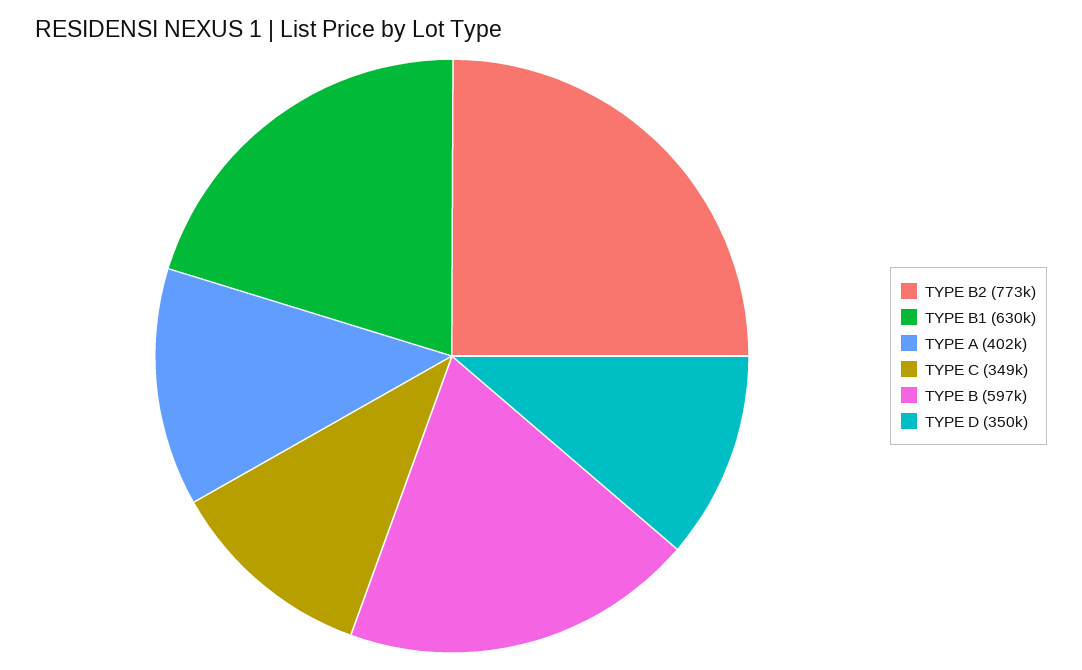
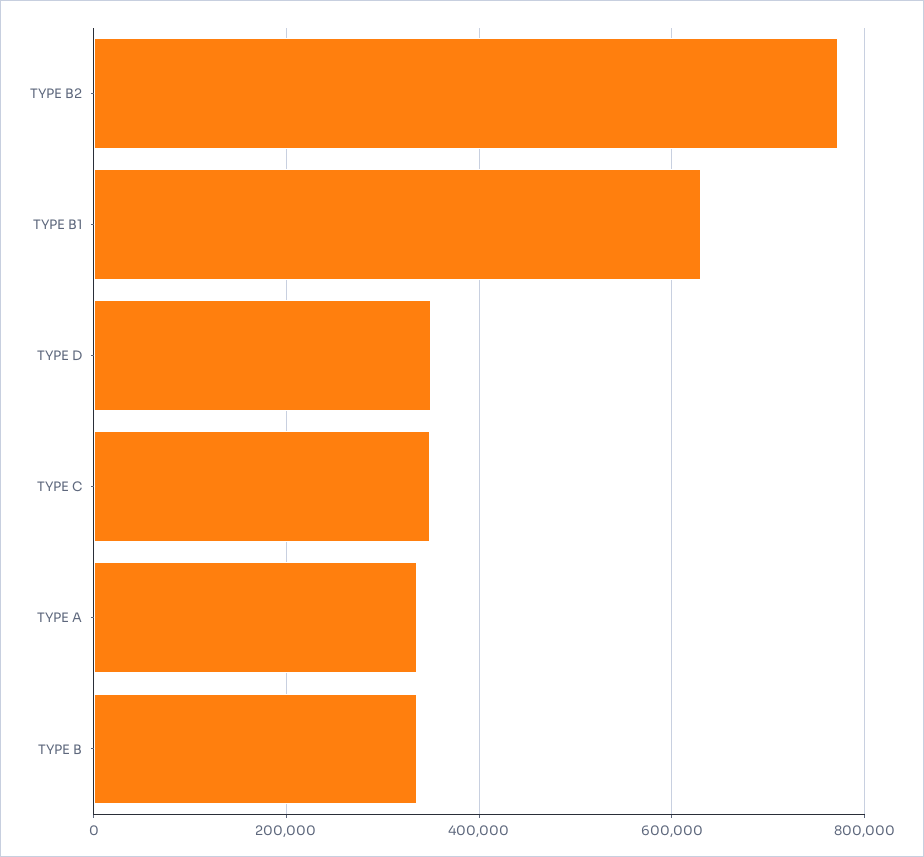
TYPE A: 402000 -> 340000
TYPE B: 597000 -> 340000

